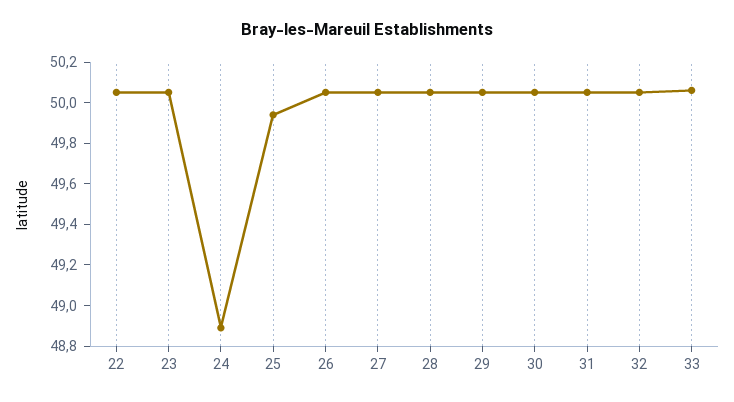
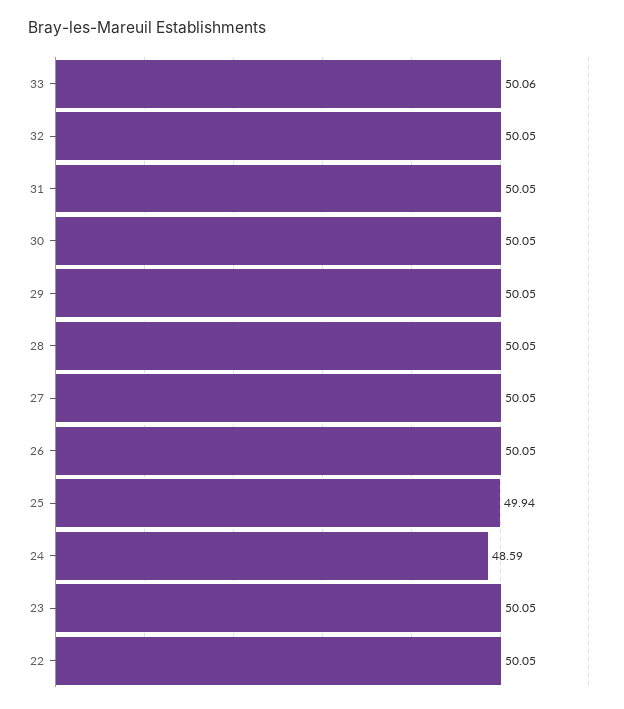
24: 48.9 -> 48.59

